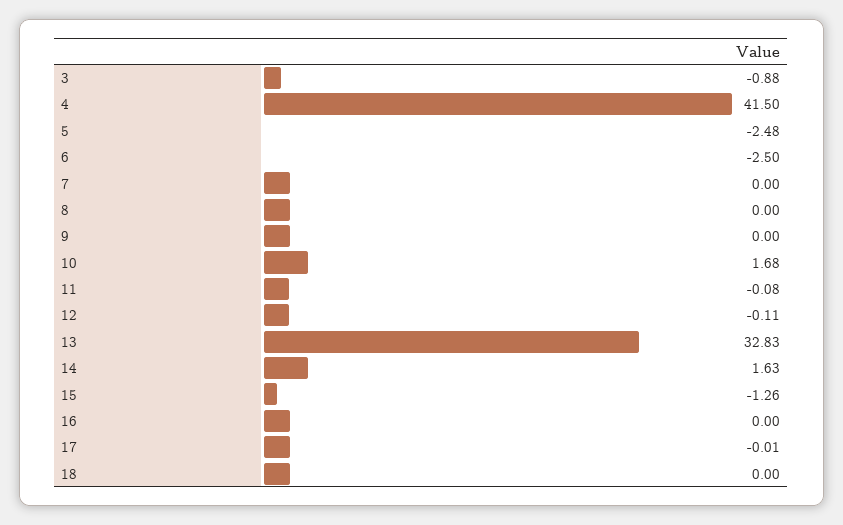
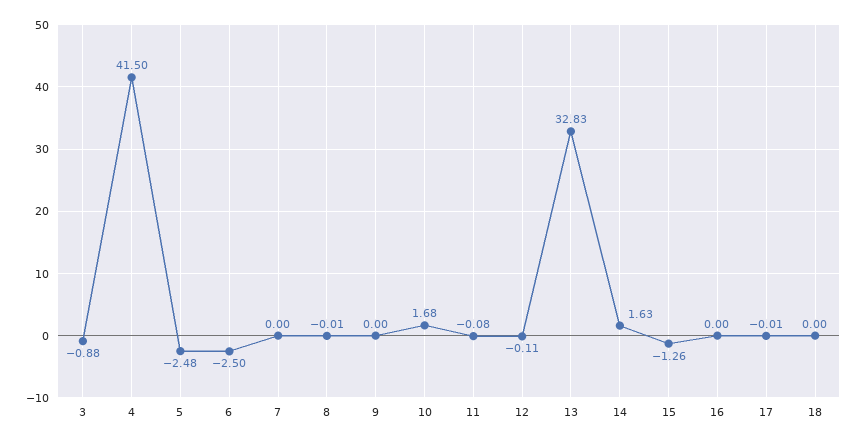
8: 0 -> -0.01

